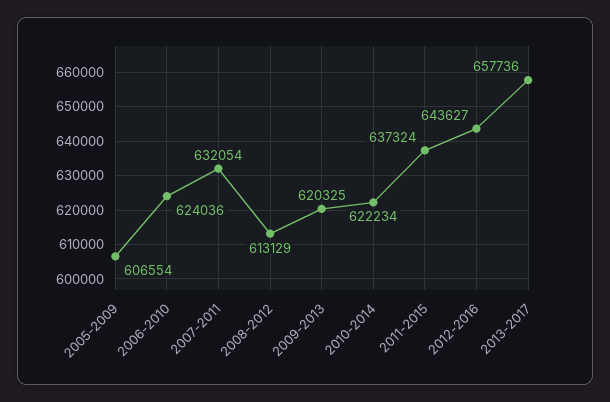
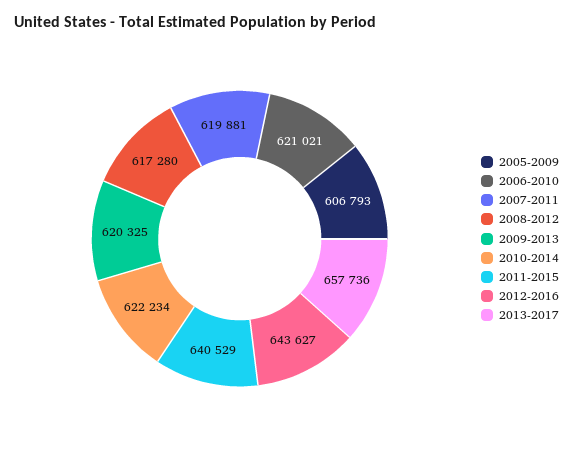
2005-2009: 606554 -> 606793
2006-2010: 624036 -> 621021
2007-2011: 632054 -> 619881
2008-2012: 613129 -> 617280
2011-2015: 637324 -> 640529

